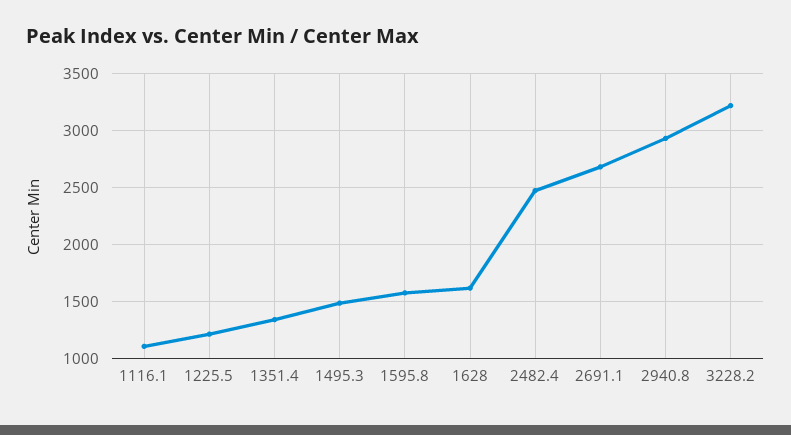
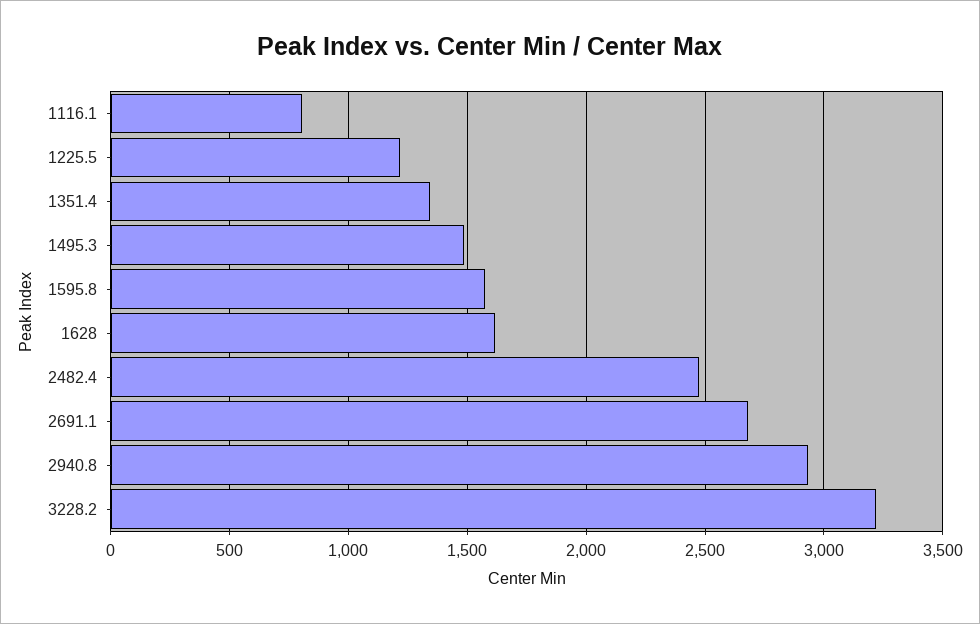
1116.1: 1100 -> 800

